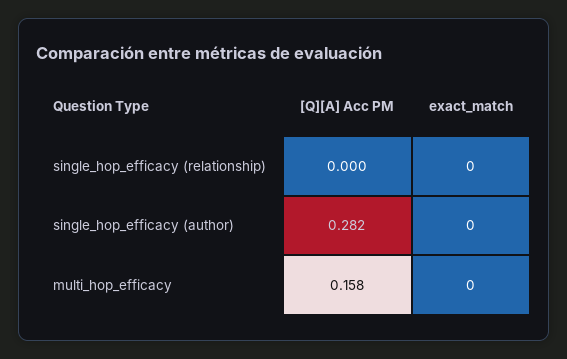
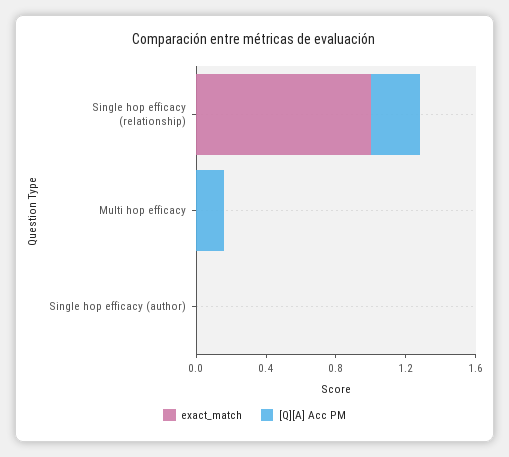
[Q][A] Acc PM, single_hop_efficacy (relationship): 0 -> 0.3
exact_match, single_hop_efficacy (relationship): 0 -> 1
[Q][A] Acc PM, single_hop_efficacy (author): 0.282 -> 0

